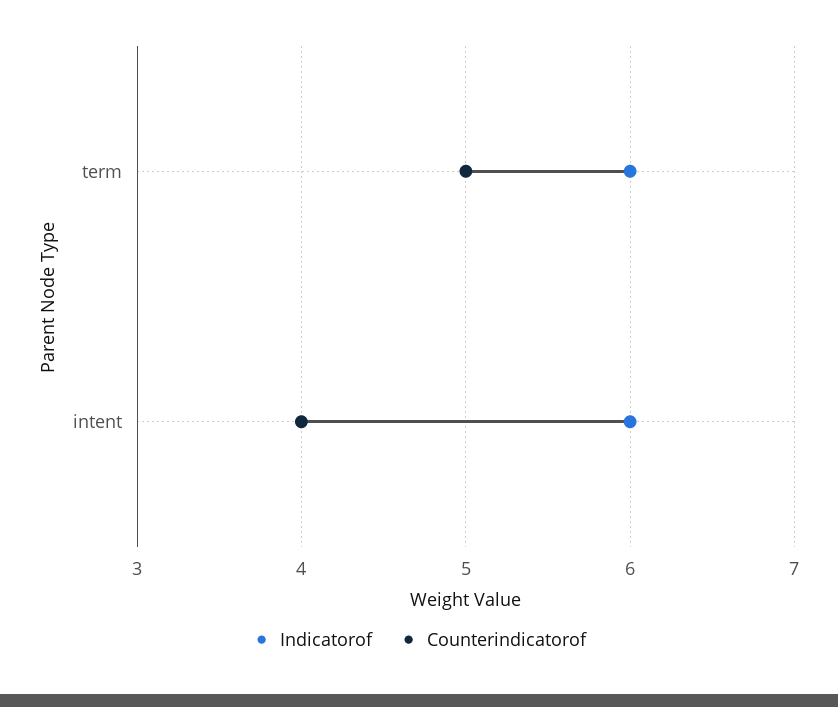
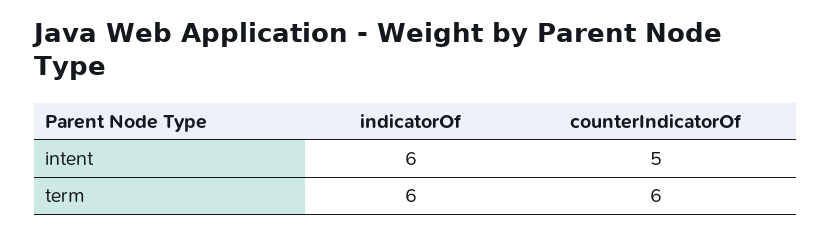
Counterindicatorof, term: 5 -> 6
Counterindicatorof, intent: 4 -> 5

